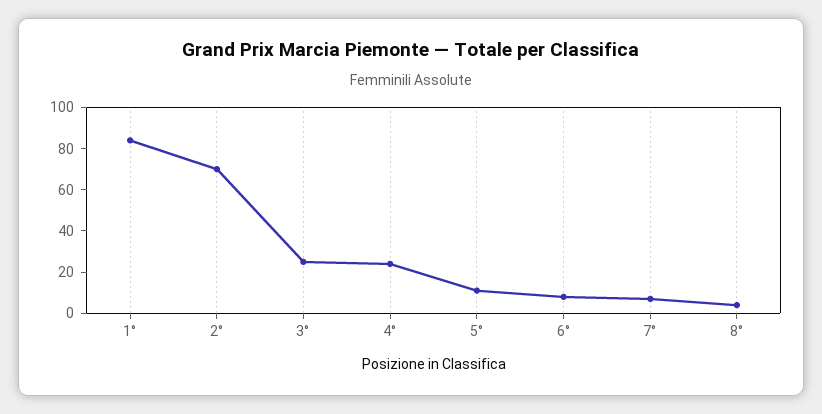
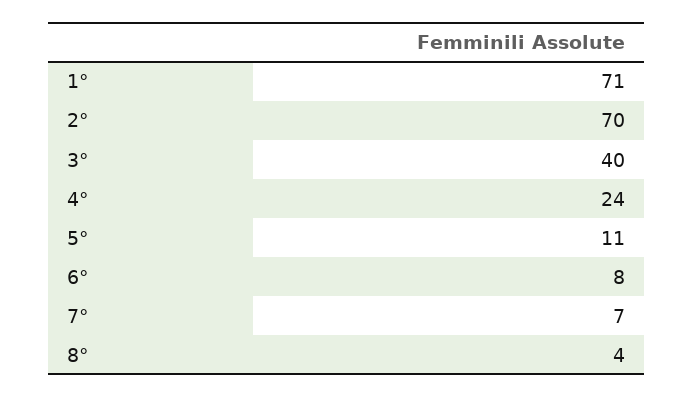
1°: 85 -> 71
3°: 25 -> 40

